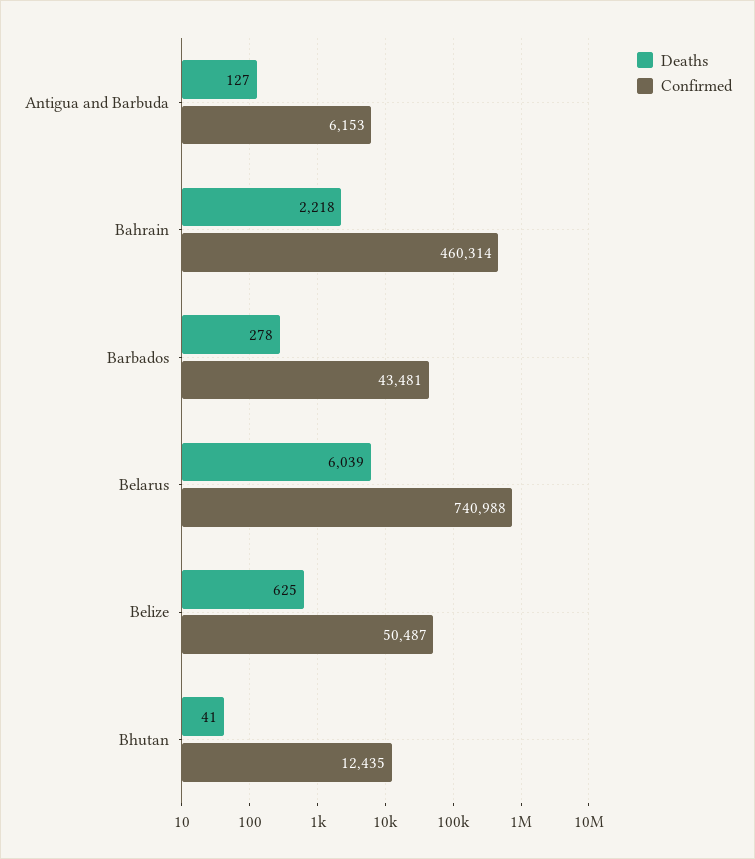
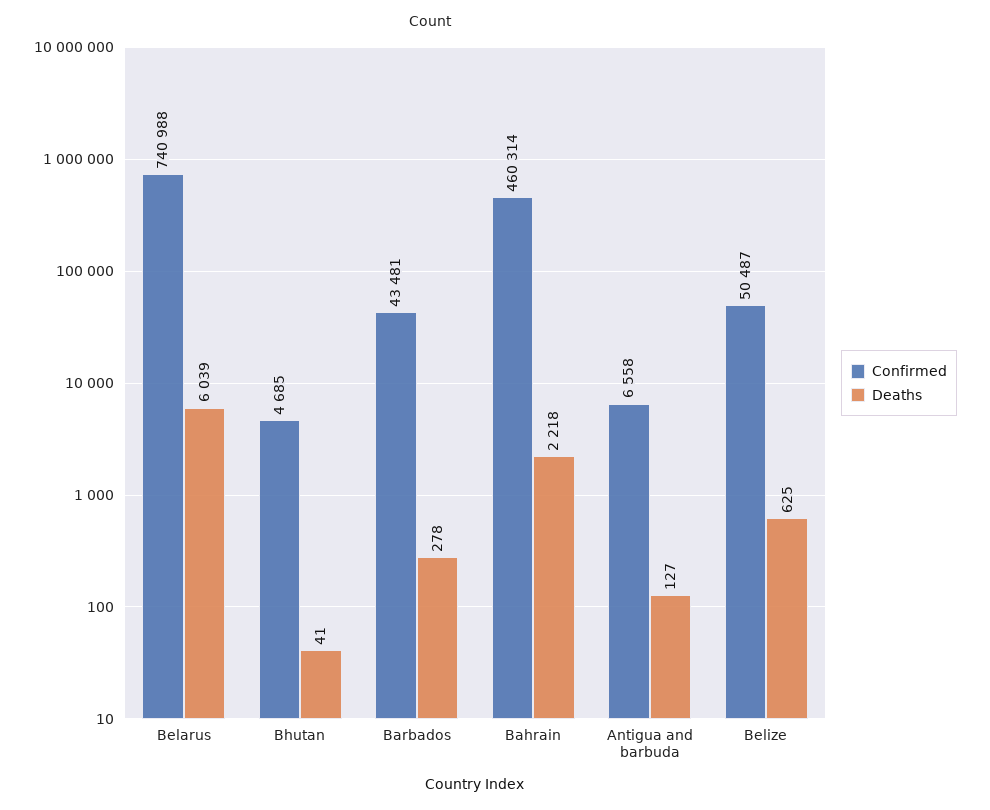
Confirmed, Antigua and Barbuda: 6153 -> 6558
Confirmed, Bhutan: 12435 -> 4685

